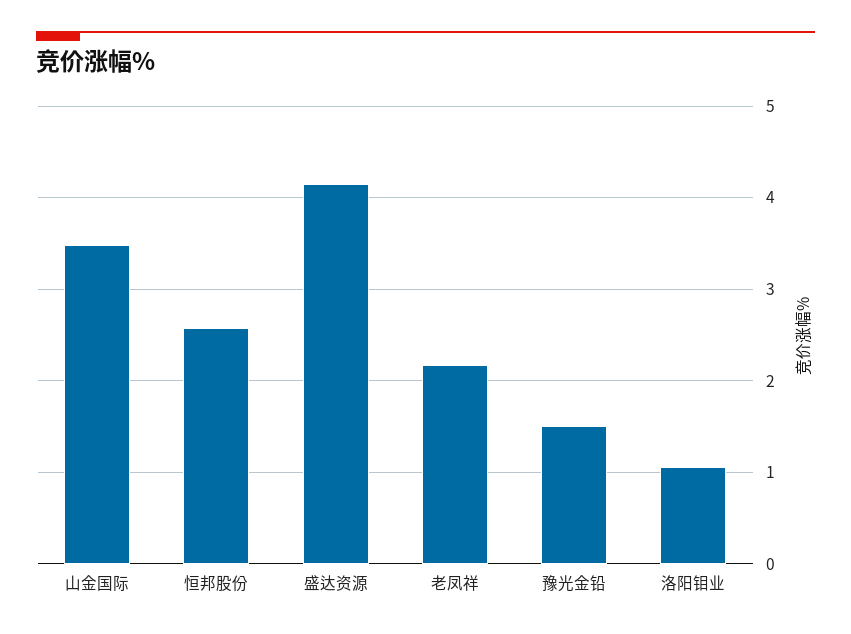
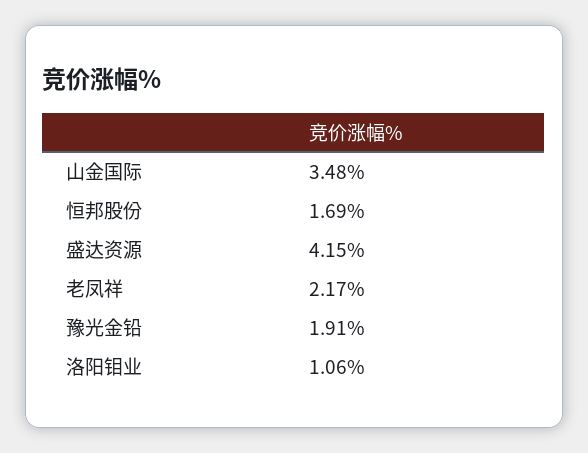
恒邦股份: 2.6 -> 1.69
豫光金铅: 1.5 -> 1.91

